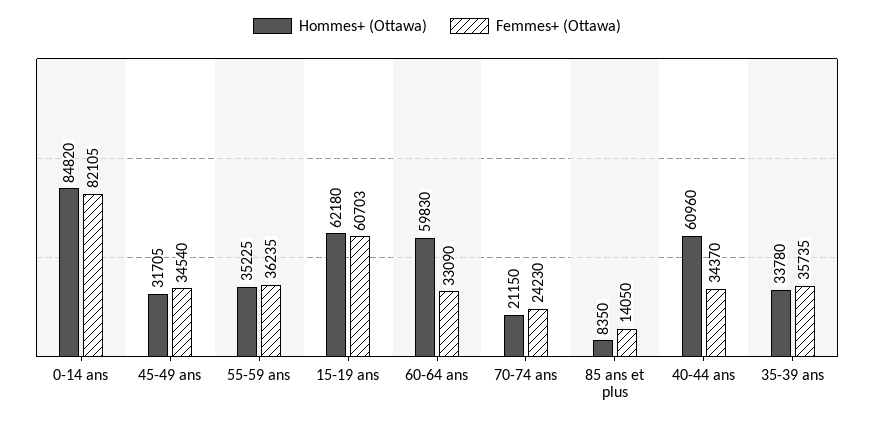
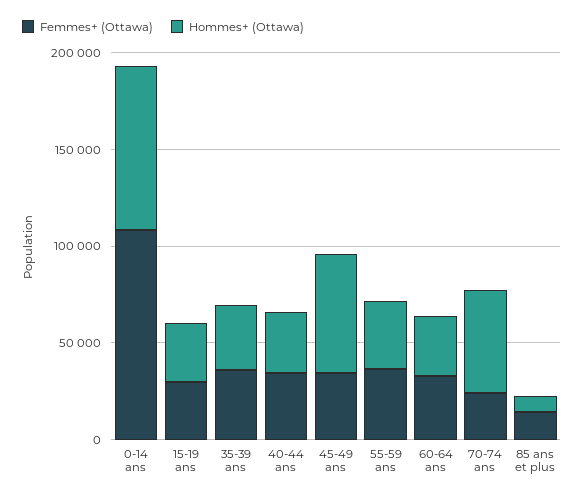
Femmes+ (Ottawa), 0-14 ans: 82105 -> 110000
Hommes+ (Ottawa), 45-49 ans: 31705 -> 60000
Hommes+ (Ottawa), 15-19 ans: 62180 -> 30000
Femmes+ (Ottawa), 15-19 ans: 60703 -> 30000
Hommes+ (Ottawa), 60-64 ans: 59830 -> 30000
Hommes+ (Ottawa), 70-74 ans: 21150 -> 50000
Hommes+ (Ottawa), 40-44 ans: 60960 -> 30000

